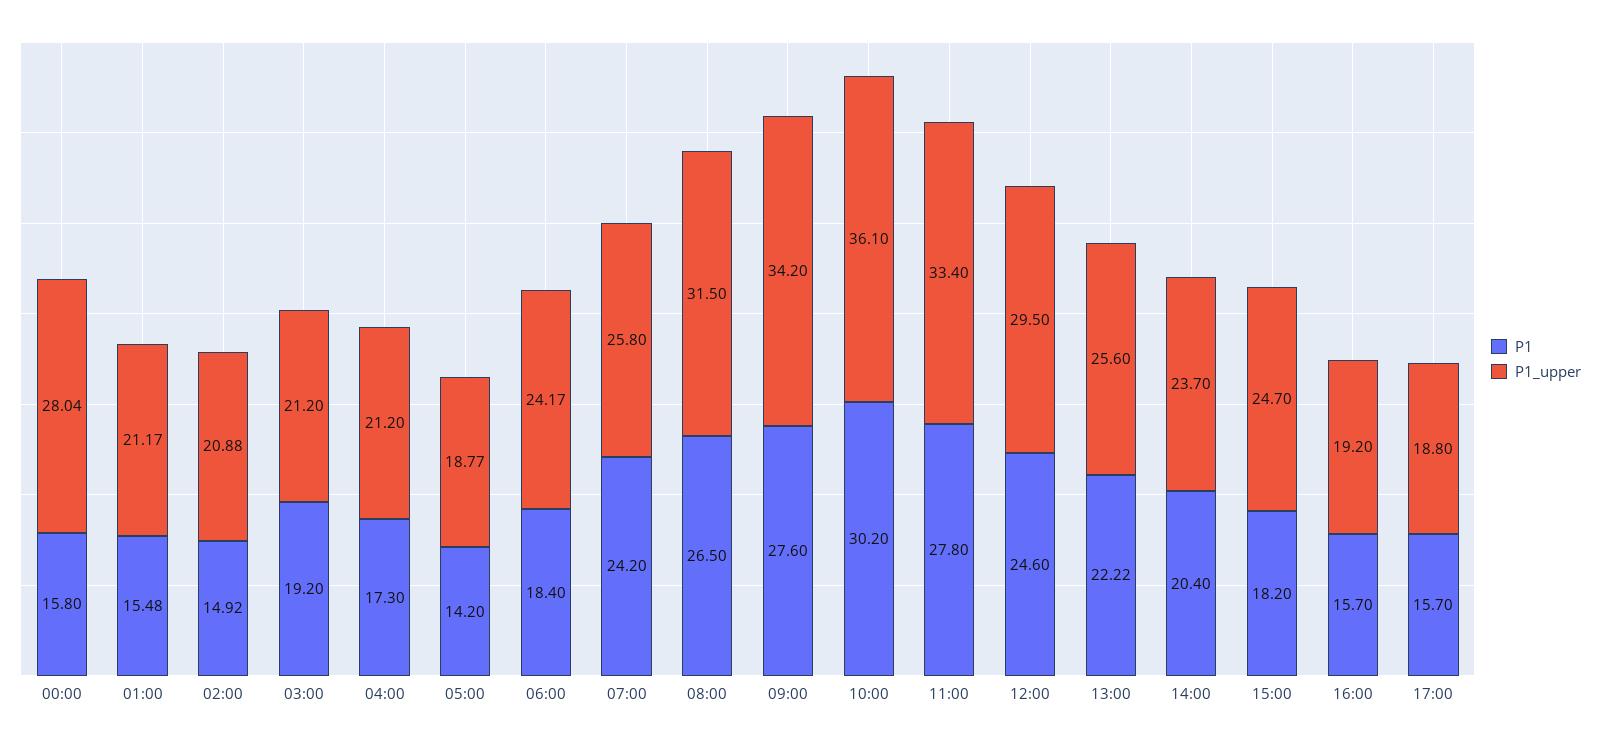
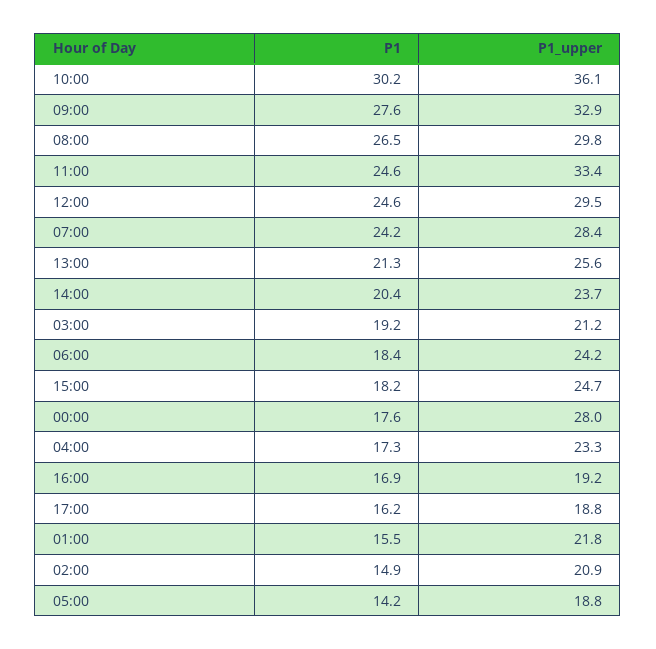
P1, 00:00: 15.8 -> 17.6
P1_upper, 01:00: 21.17 -> 21.8
P1_upper, 04:00: 21.2 -> 23.3
P1_upper, 07:00: 25.8 -> 28.4
P1_upper, 08:00: 31.5 -> 29.8
P1_upper, 09:00: 34.2 -> 32.9
P1, 11:00: 27.8 -> 24.6
P1, 13:00: 22.22 -> 21.3
P1, 16:00: 15.7 -> 16.9
P1, 17:00: 15.7 -> 16.2

